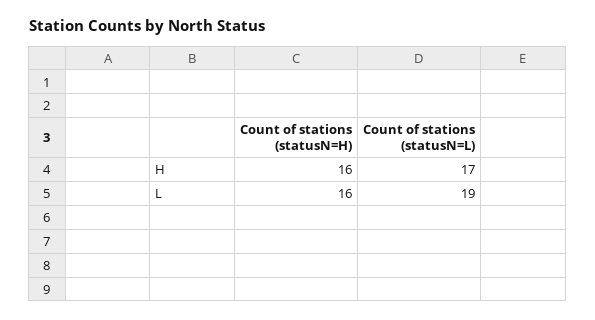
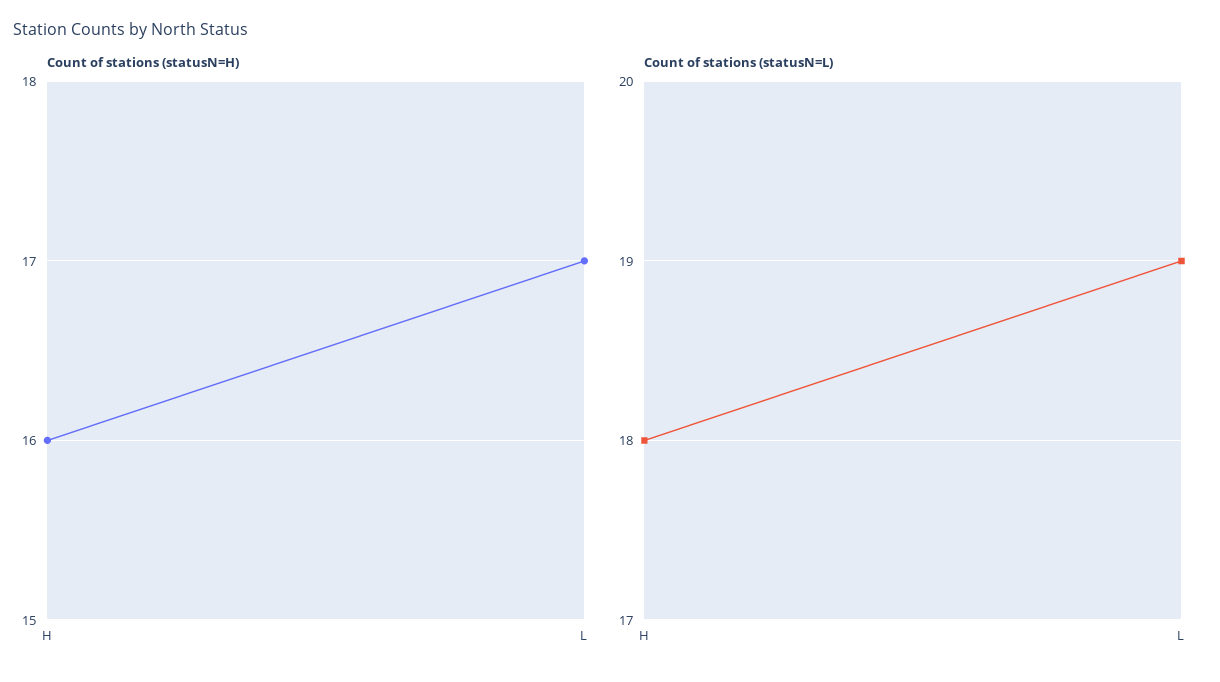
Count of stations (statusN=L), H: 17 -> 18
Count of stations (statusN=H), L: 16 -> 17

